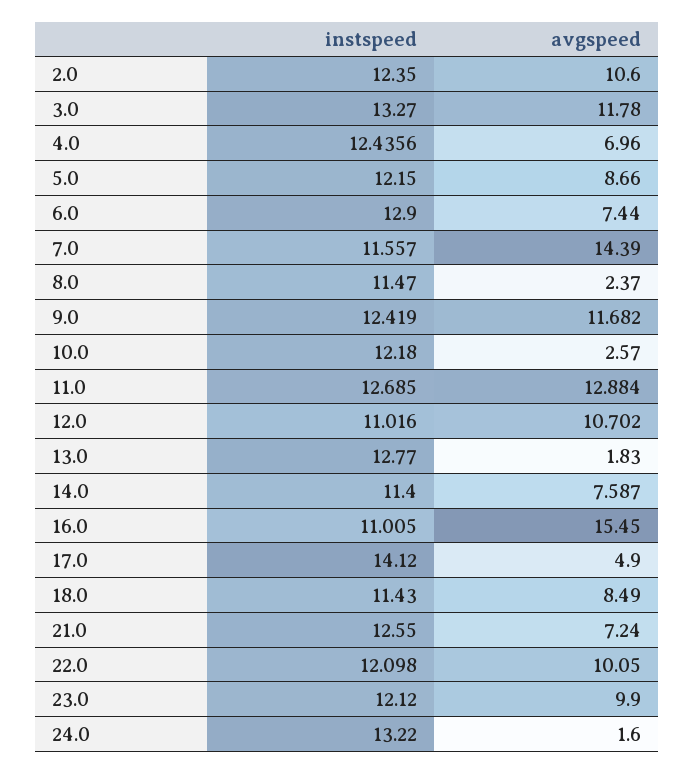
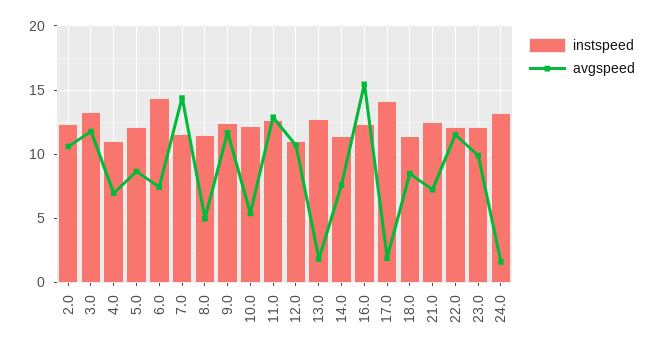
instspeed, 4.0: 12.4356 -> 11
instspeed, 6.0: 12.9 -> 14.5
avgspeed, 8.0: 2.37 -> 5
avgspeed, 10.0: 2.57 -> 5.5
instspeed, 16.0: 11.005 -> 12.5
avgspeed, 17.0: 4.9 -> 2
avgspeed, 22.0: 10.05 -> 11.5

